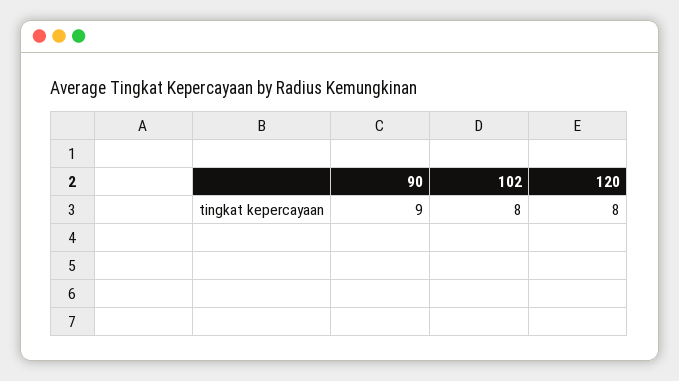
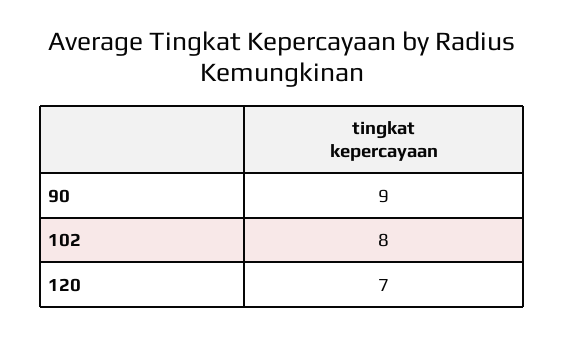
120: 8 -> 7

